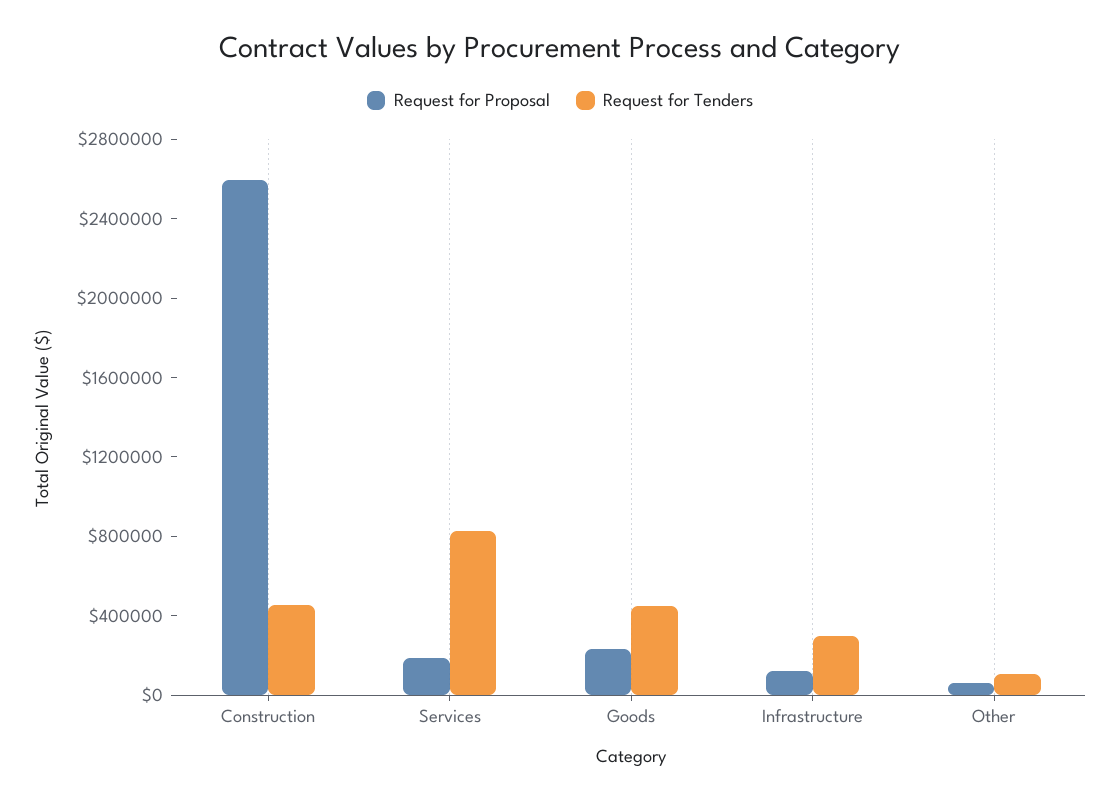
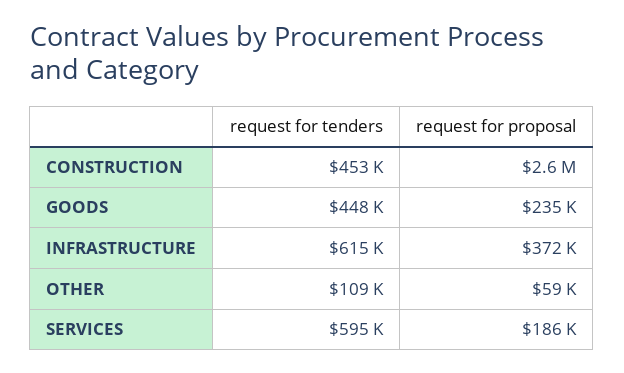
Request for Tenders, Services: 800000 -> 595000
Request for Proposal, Infrastructure: 100000 -> 372000
Request for Tenders, Infrastructure: 300000 -> 615000

